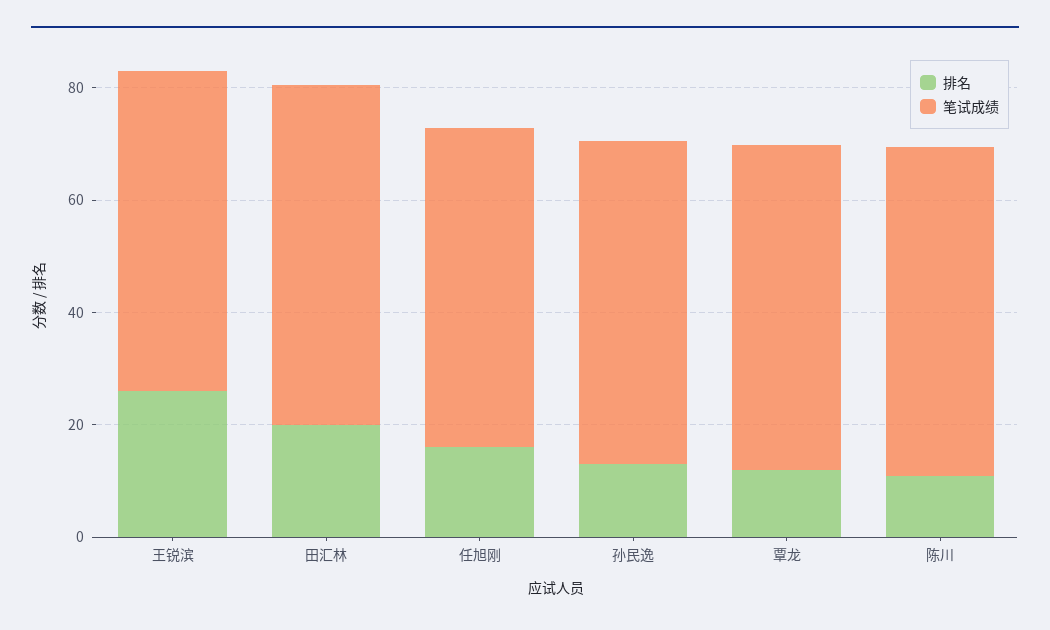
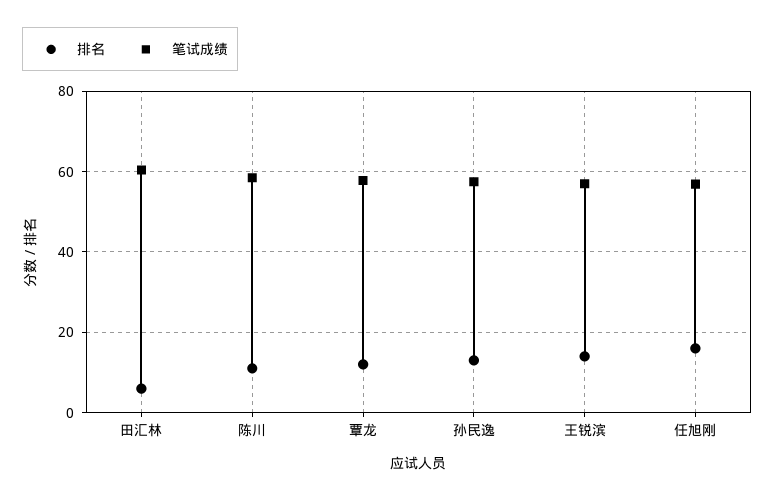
排名, 王锐滨: 25 -> 14
排名, 田汇林: 20 -> 6

